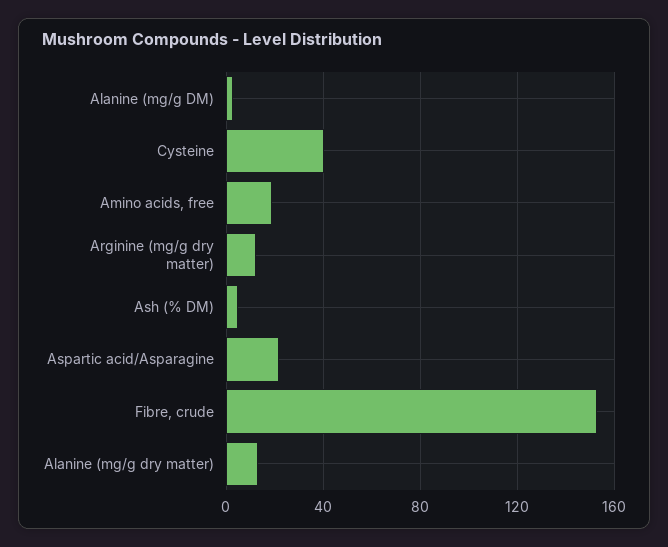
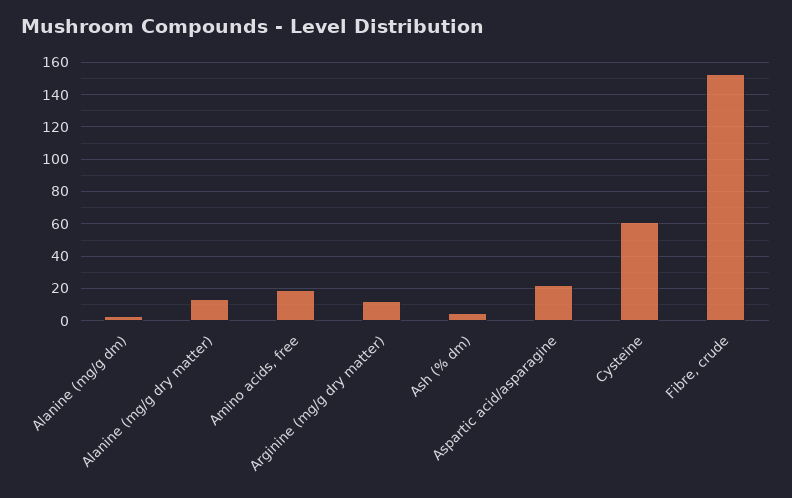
Cysteine: 40 -> 60

